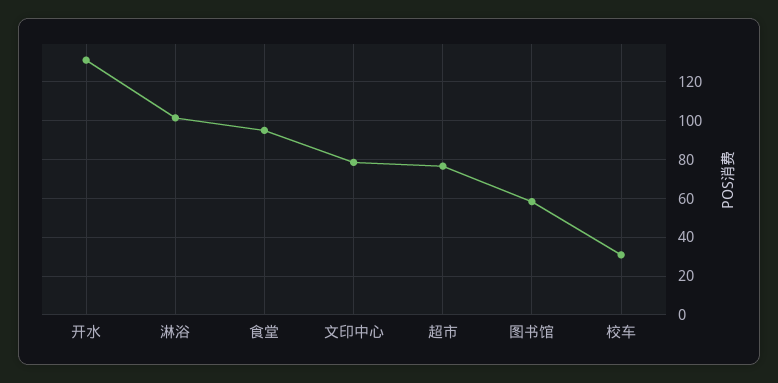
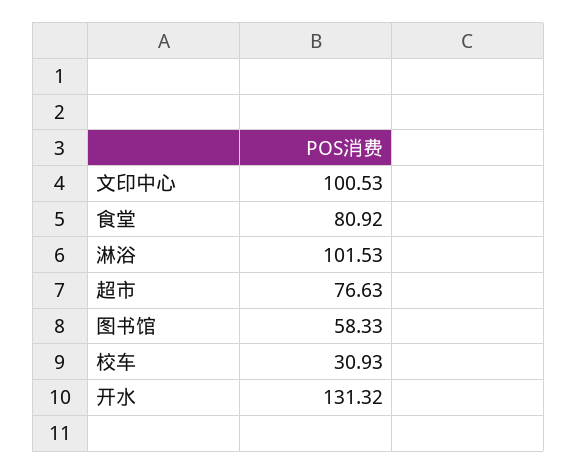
食堂: 95 -> 80.92
文印中心: 80 -> 100.53

